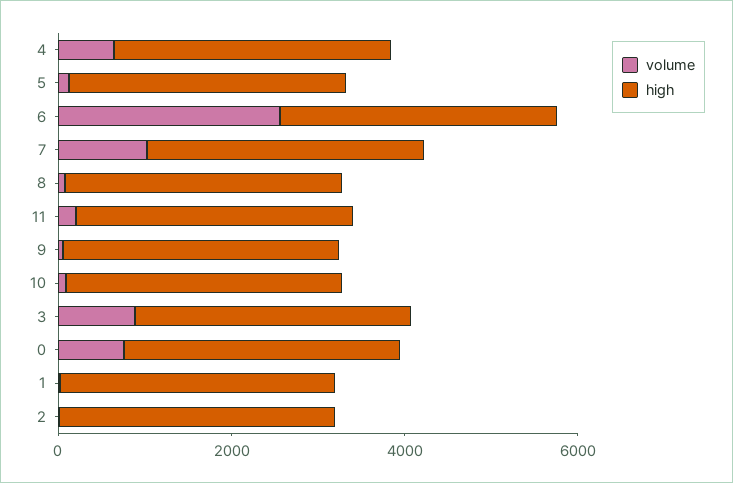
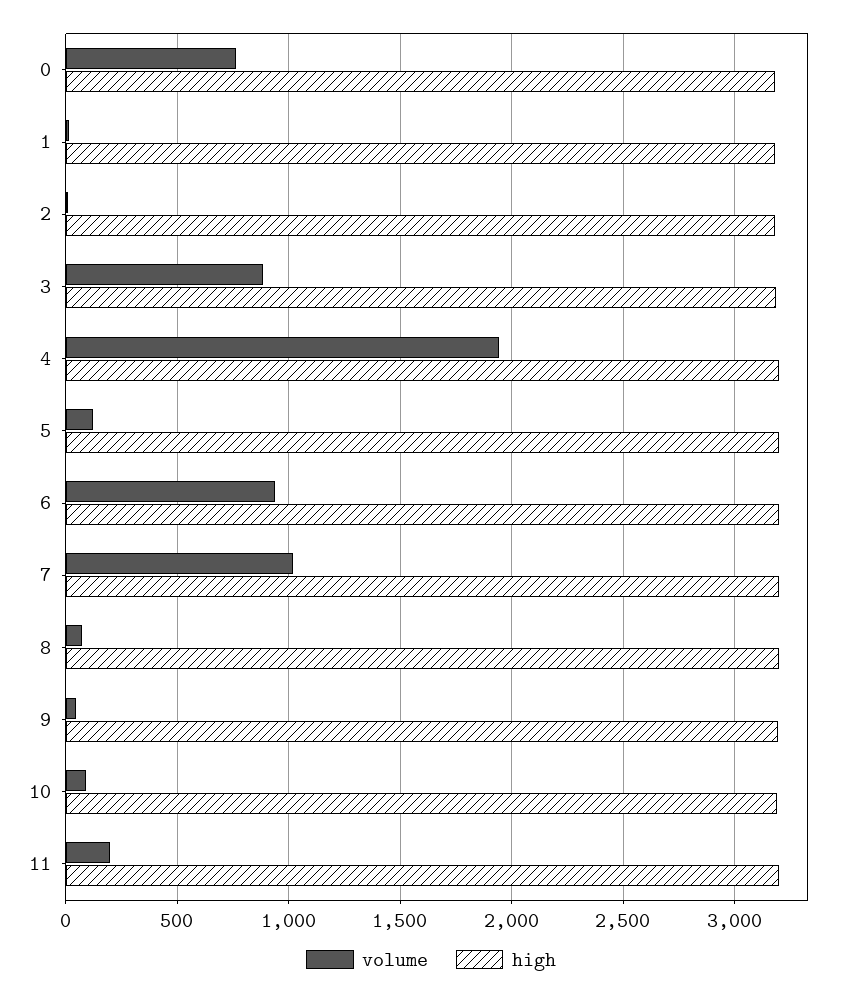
volume, 4: 500 -> 1950
volume, 6: 2500 -> 950

